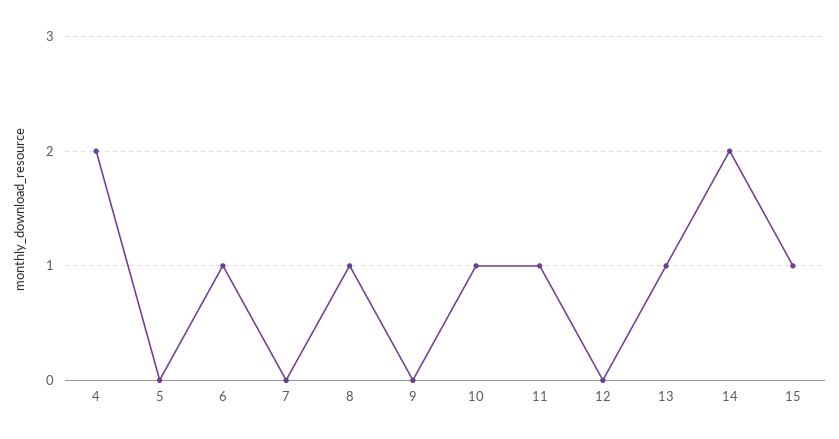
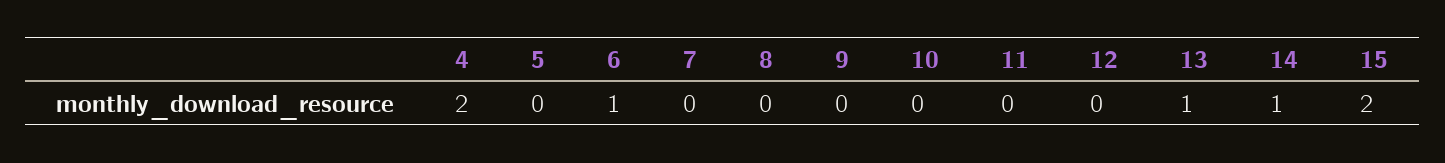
8: 1 -> 0
10: 1 -> 0
11: 1 -> 0
14: 2 -> 1
15: 1 -> 2

